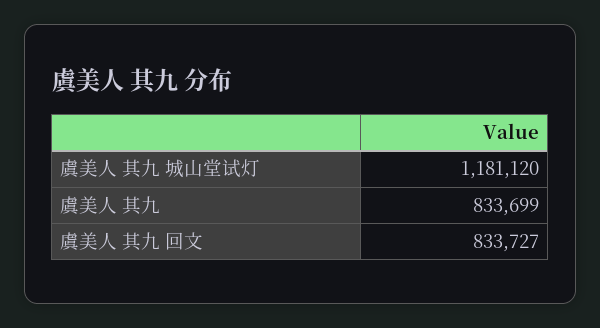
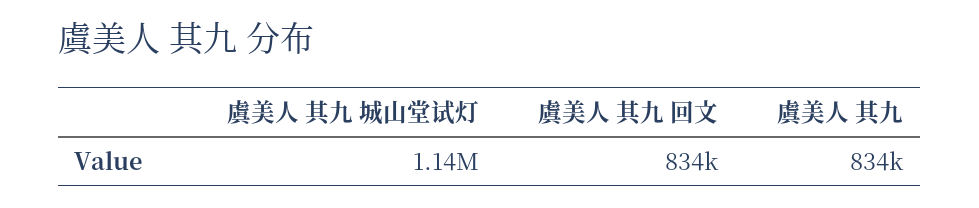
虞美人 其九 城山堂试灯: 1181120 -> 1140000

